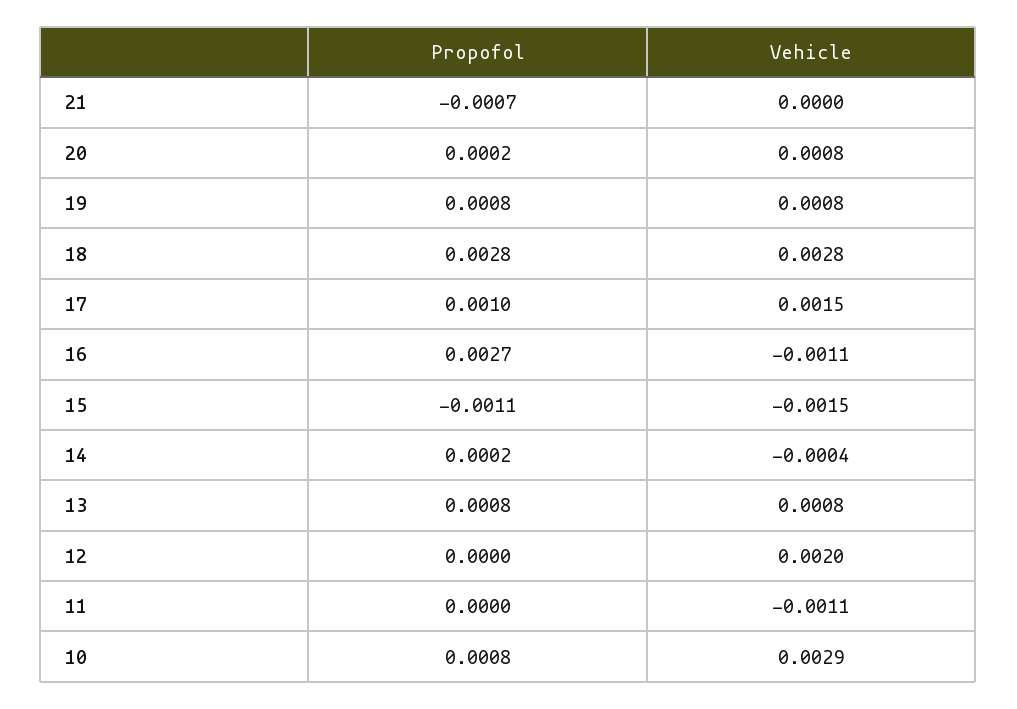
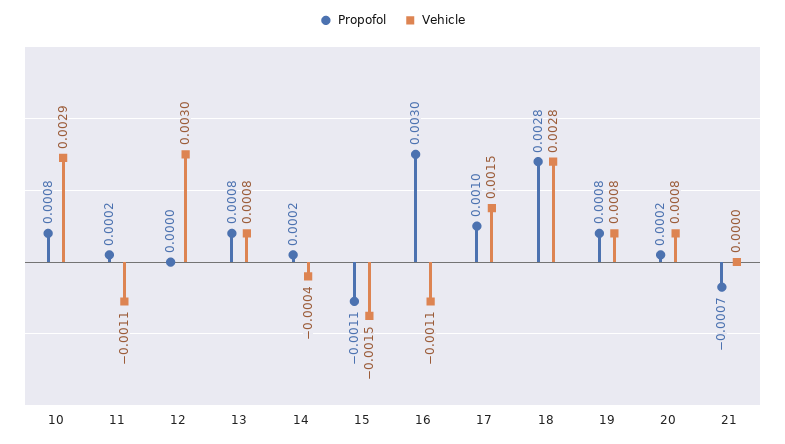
Propofol, 16: 0.0027 -> 0.003
Vehicle, 12: 0.002 -> 0.003
Propofol, 11: 0 -> 0.0002

